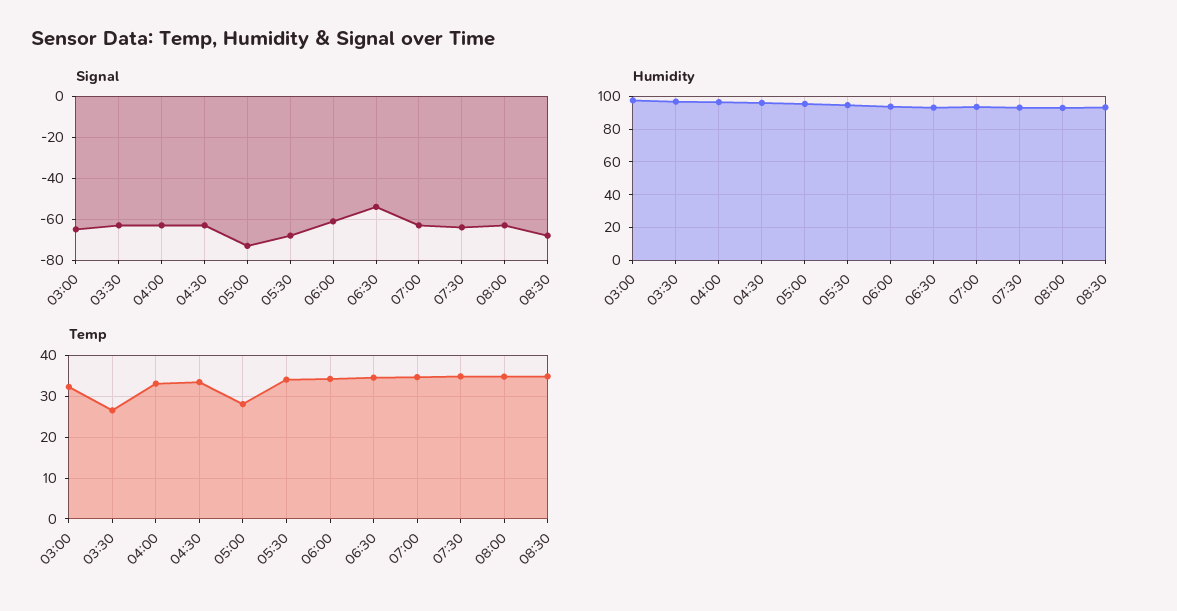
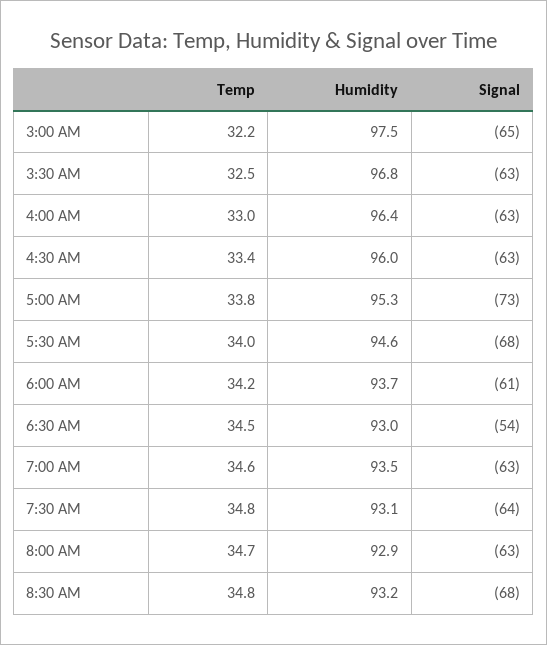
Temp, 03:30: 26 -> 32.5
Temp, 05:00: 28 -> 33.8

